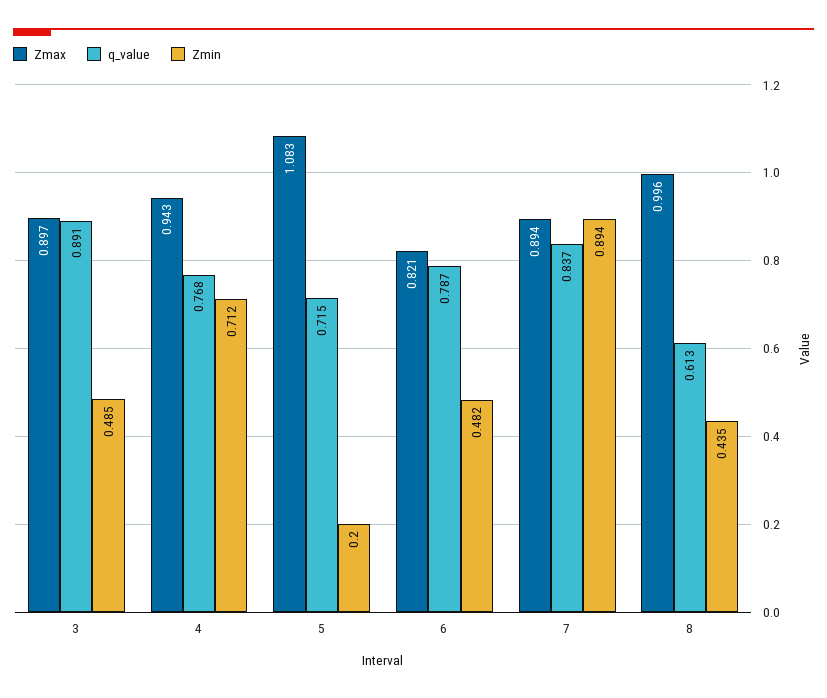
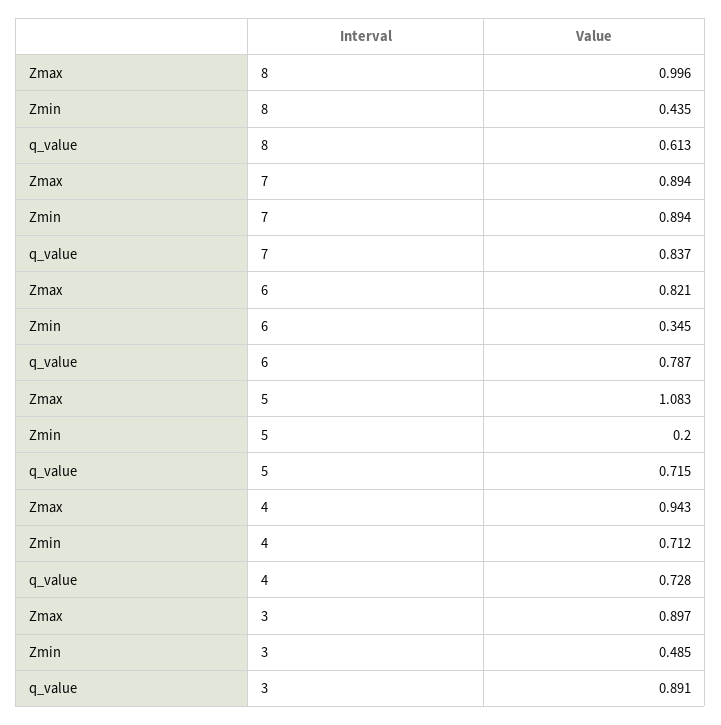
q_value, 4: 0.768 -> 0.728
Zmin, 6: 0.482 -> 0.345

